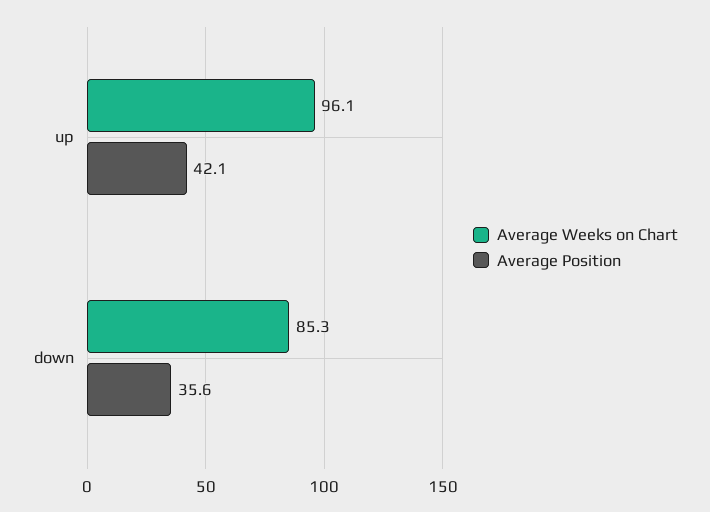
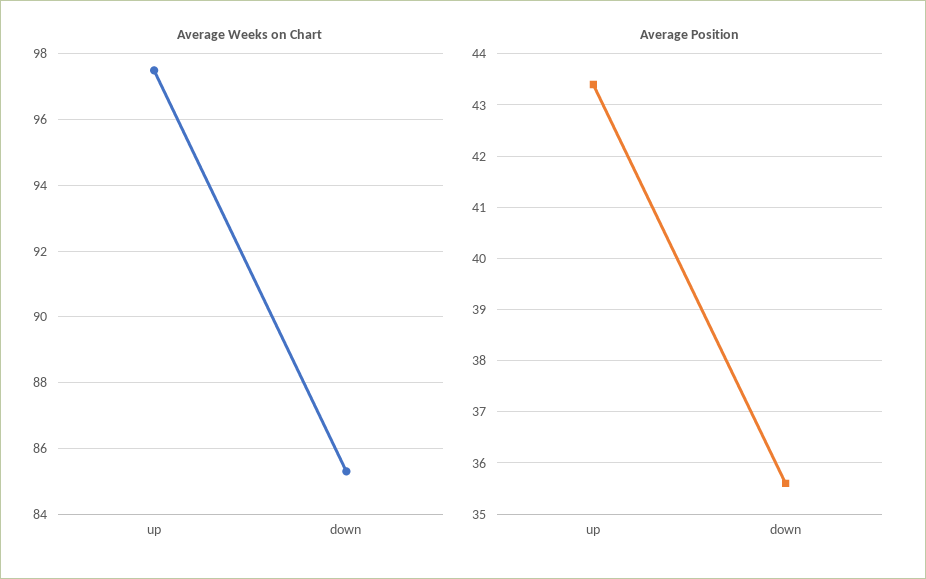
Average Weeks on Chart, up: 96.1 -> 97.5
Average Position, up: 42.1 -> 43.5

